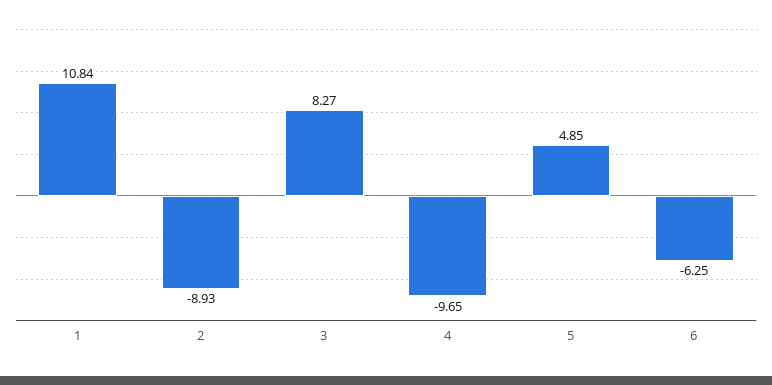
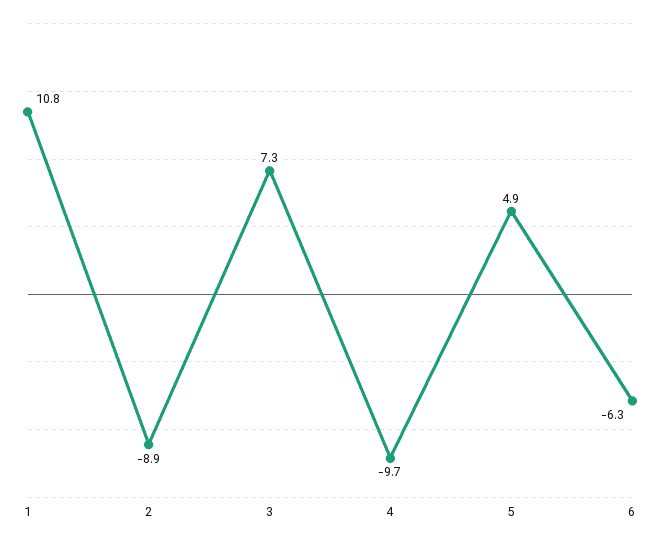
3: 8.27 -> 7.3

